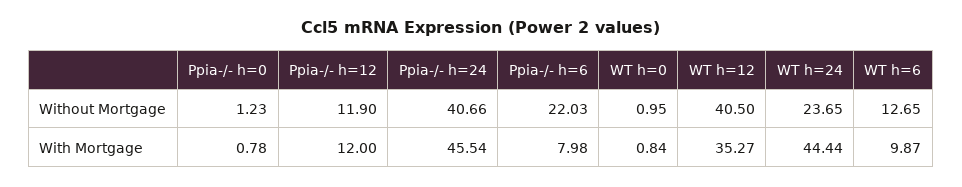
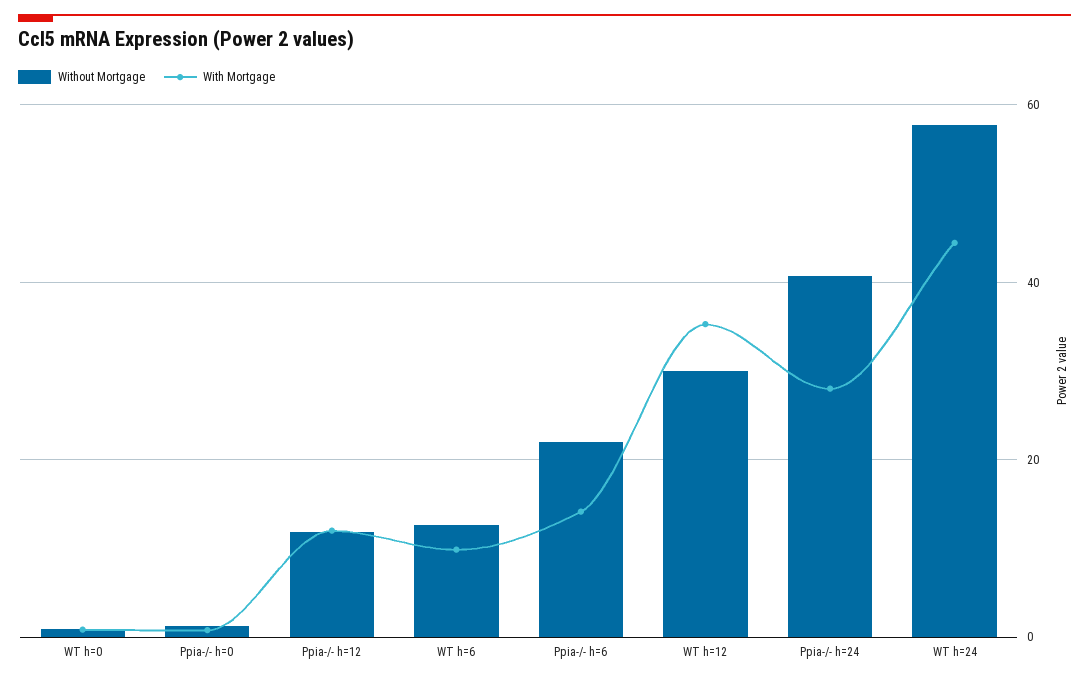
Without Mortgage, WT h=12: 40.5 -> 30
Without Mortgage, WT h=24: 23.65 -> 58
With Mortgage, Ppia-/- h=24: 45.54 -> 28
With Mortgage, Ppia-/- h=6: 7.98 -> 14

